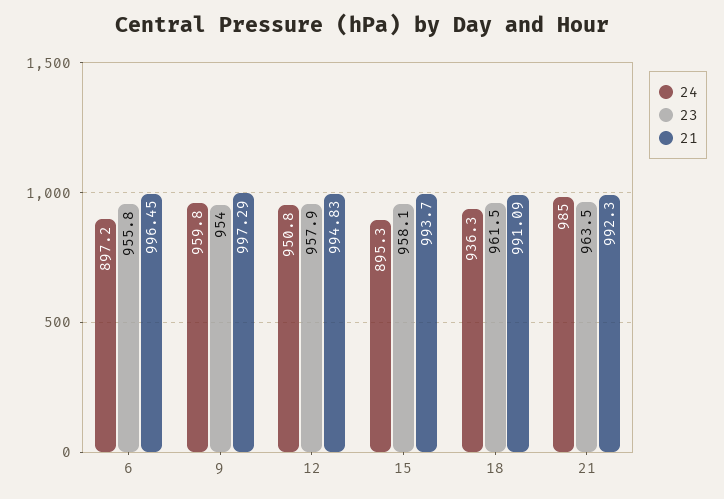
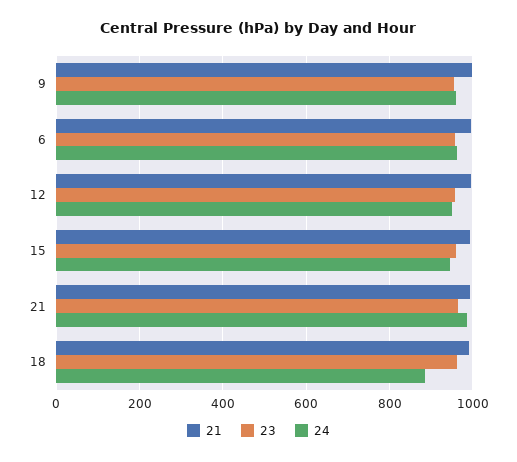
24, 6: 897.2 -> 960
24, 15: 895.3 -> 940
24, 18: 936.3 -> 880

